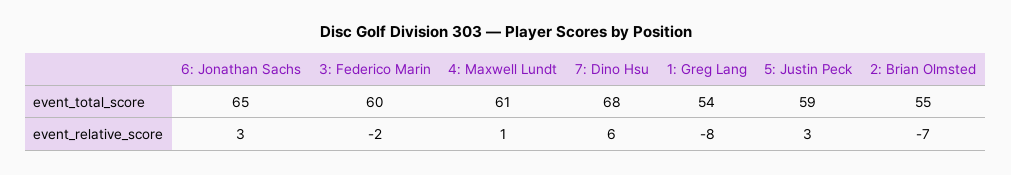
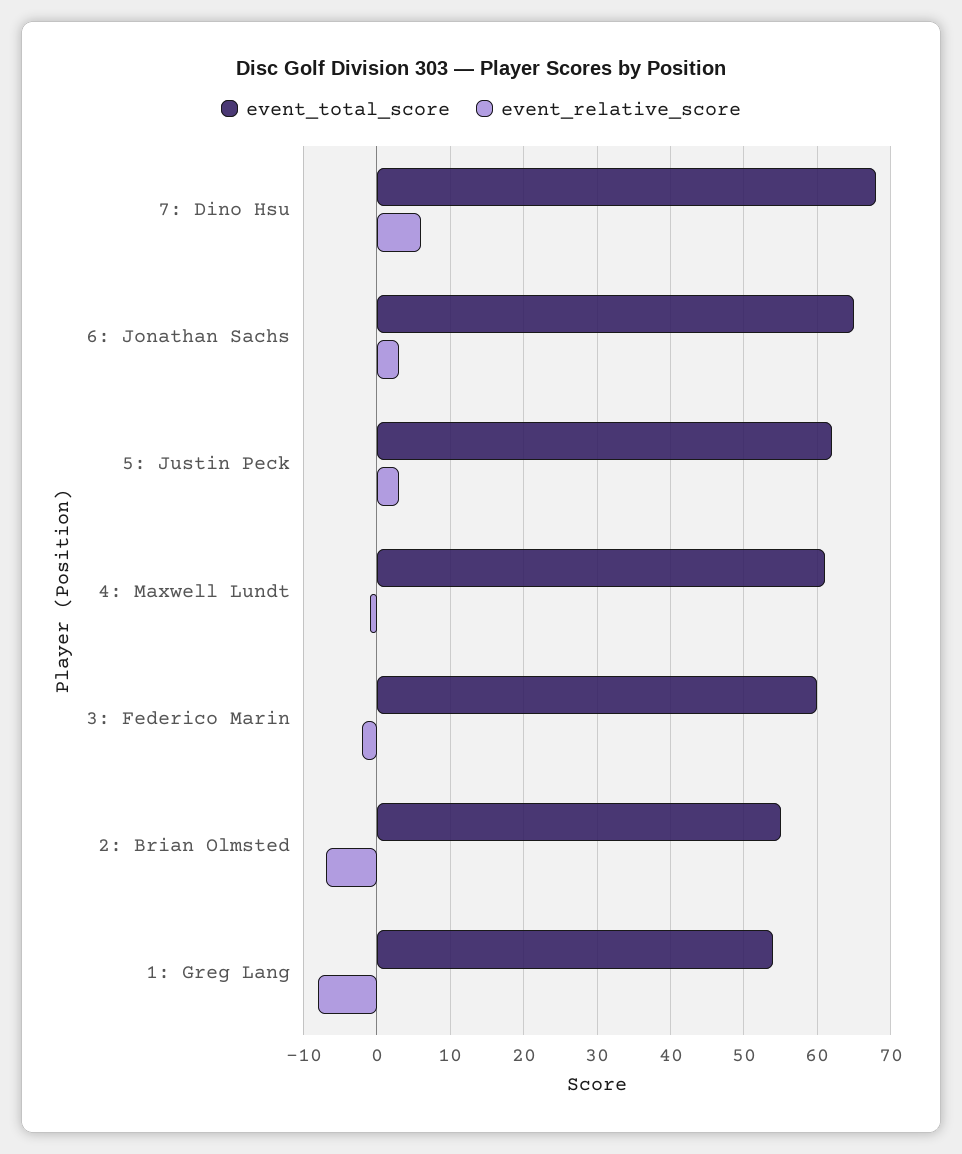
event_total_score, 5: Justin Peck: 59 -> 62
event_relative_score, 4: Maxwell Lundt: 1 -> -1

